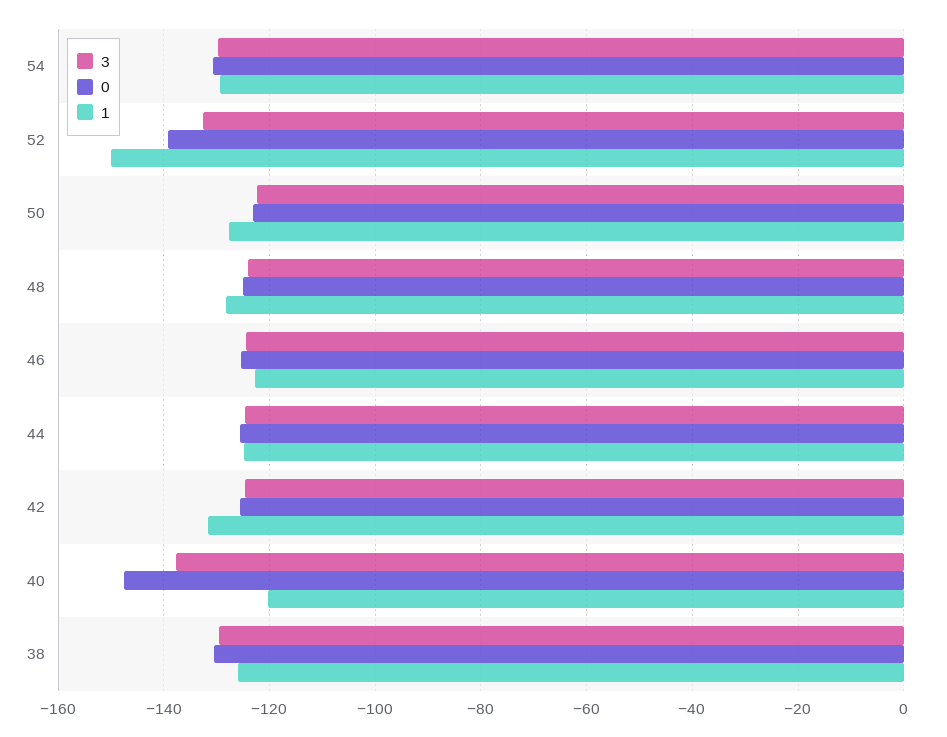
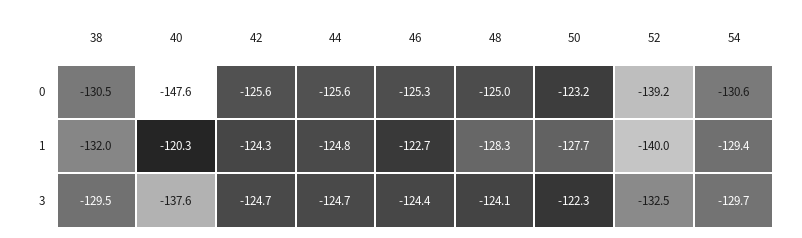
1, 52: -150 -> -140
1, 42: -132 -> -124.3
1, 38: -126 -> -132

